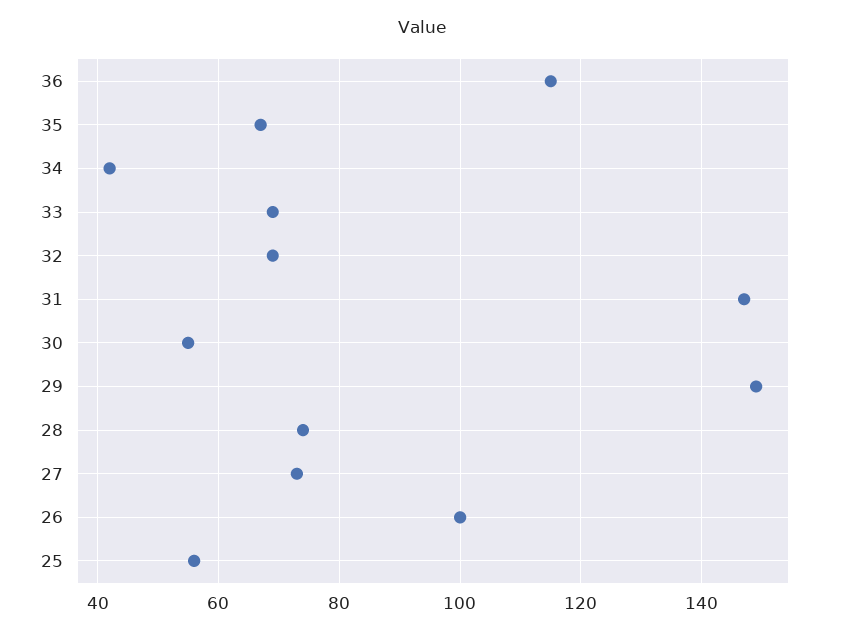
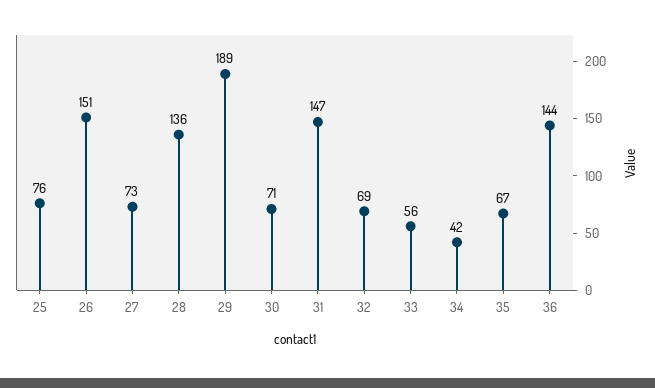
36: 115 -> 144
33: 70 -> 56
30: 55 -> 71
29: 150 -> 189
28: 75 -> 136
26: 100 -> 151
25: 55 -> 76

